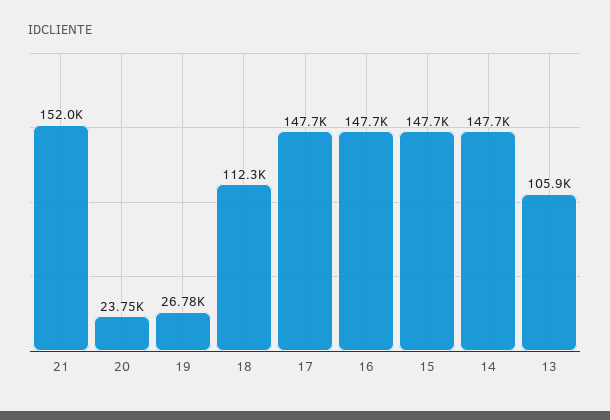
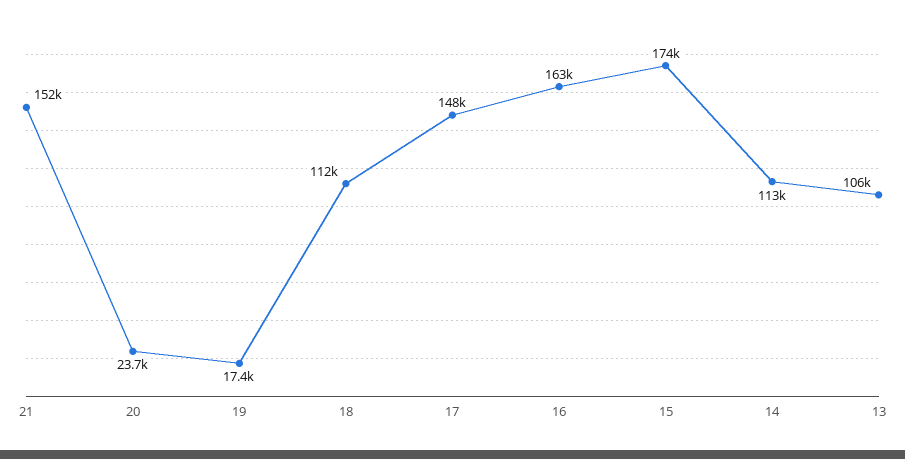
19: 26780 -> 17400
16: 147700 -> 163000
15: 147700 -> 174000
14: 147700 -> 113000

